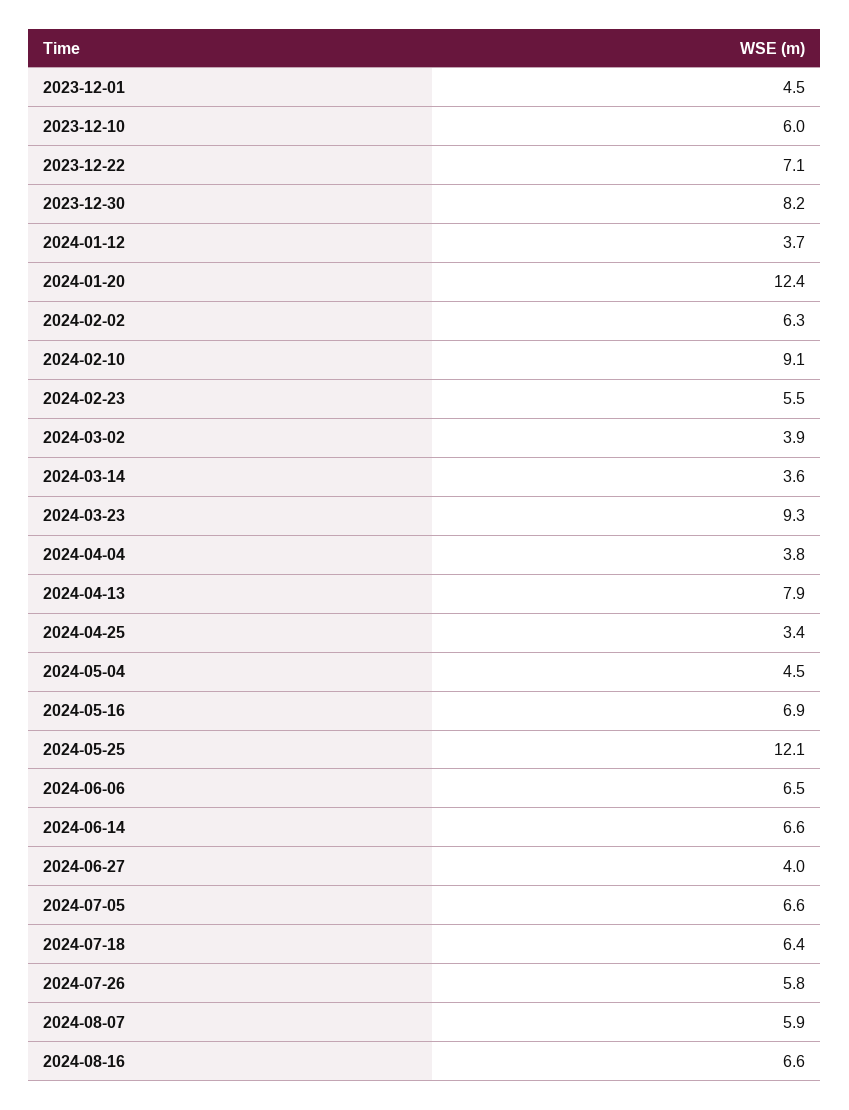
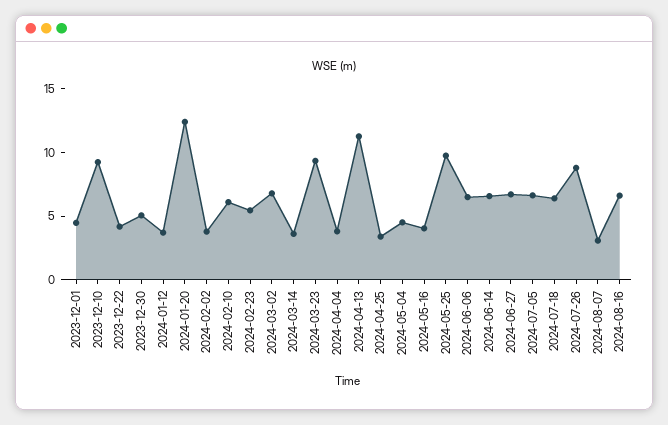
2023-12-10: 6 -> 9
2023-12-22: 7.1 -> 4
2023-12-30: 8.2 -> 5
2024-02-02: 6.3 -> 4
2024-02-10: 9.1 -> 6
2024-03-02: 3.9 -> 7
2024-04-13: 7.9 -> 11
2024-05-16: 6.9 -> 4
2024-05-25: 12.1 -> 10
2024-06-27: 4 -> 7
2024-07-26: 5.8 -> 9
2024-08-07: 5.9 -> 3

